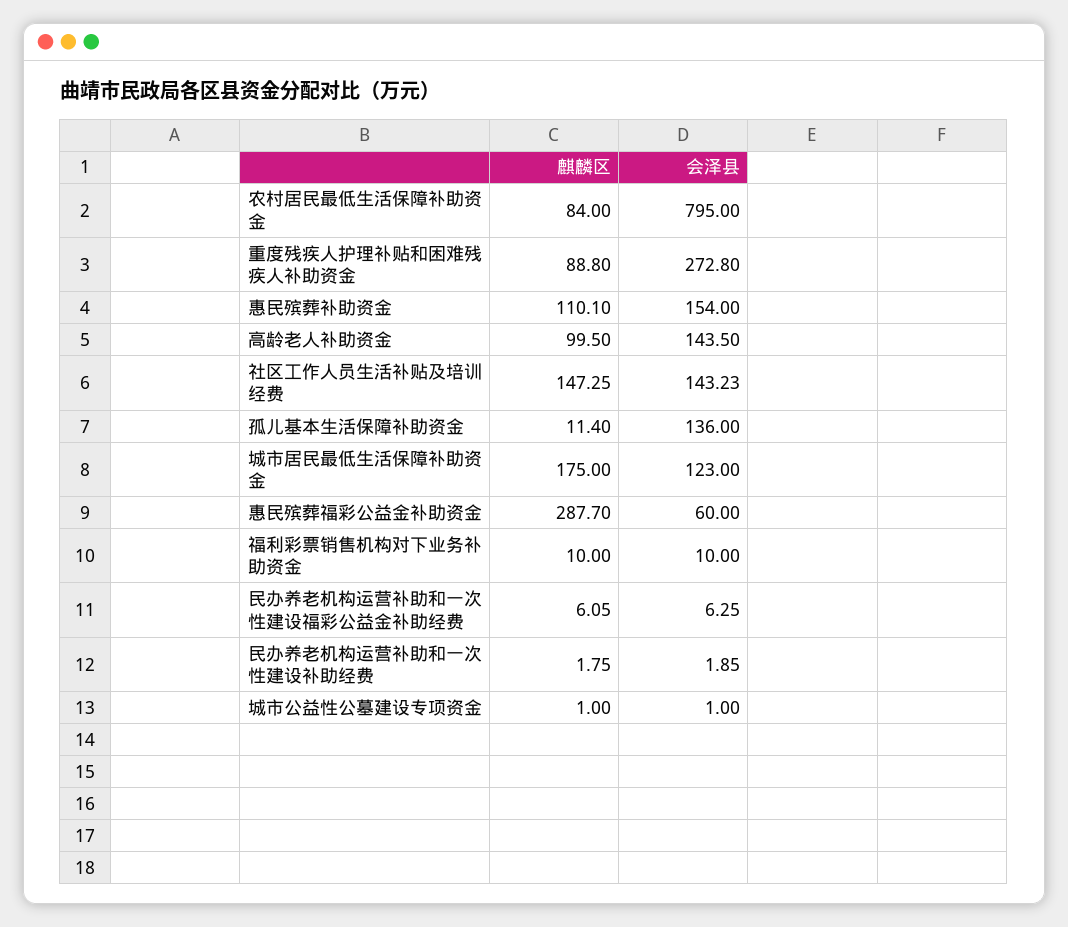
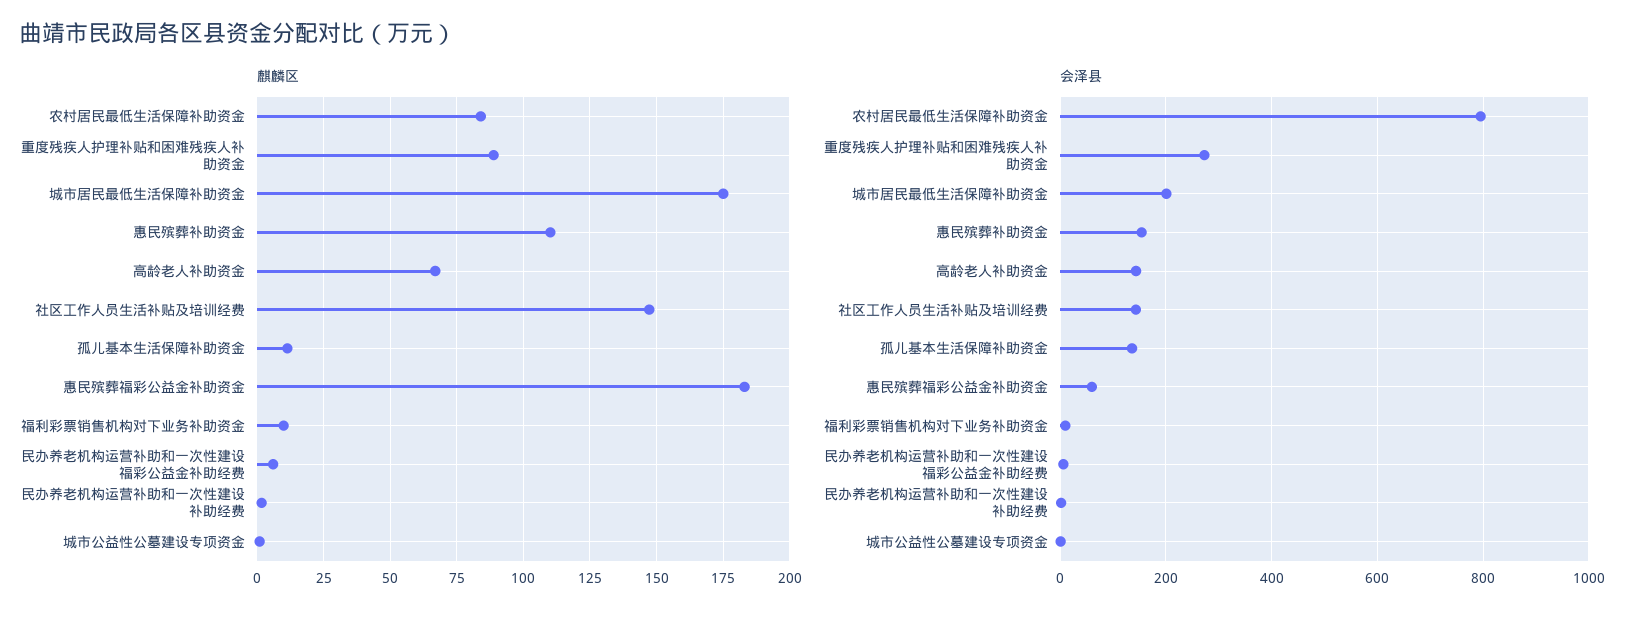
麒麟区, 高龄老人补助资金: 99.5 -> 67.5
会泽县, 城市居民最低生活保障补助资金: 123 -> 200
麒麟区, 惠民殡葬福彩公益金补助资金: 287.7 -> 182.5

